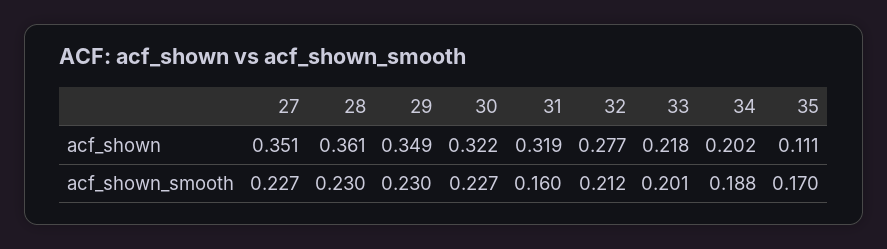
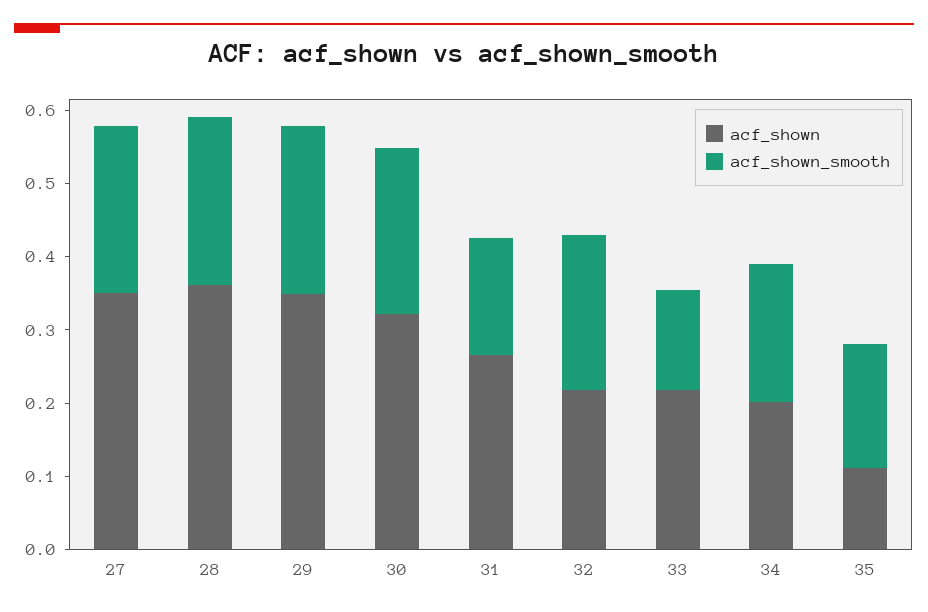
acf_shown, 31: 0.319 -> 0.26
acf_shown, 32: 0.277 -> 0.22
acf_shown_smooth, 33: 0.201 -> 0.14

